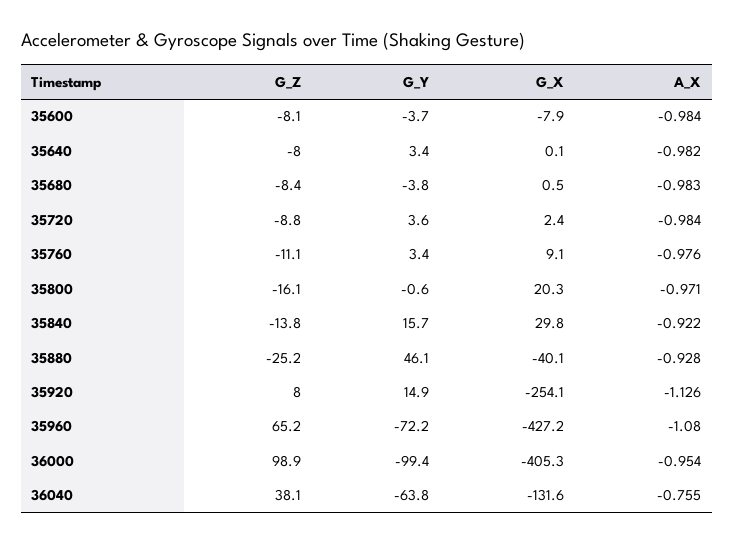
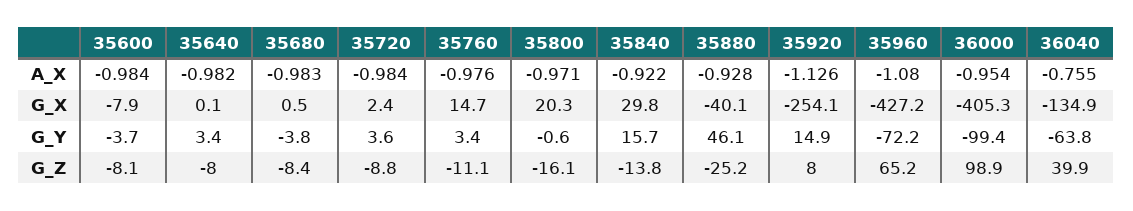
G_X, 35760: 9.1 -> 14.7
G_Z, 36040: 38.1 -> 39.9
G_X, 36040: -131.6 -> -134.9

